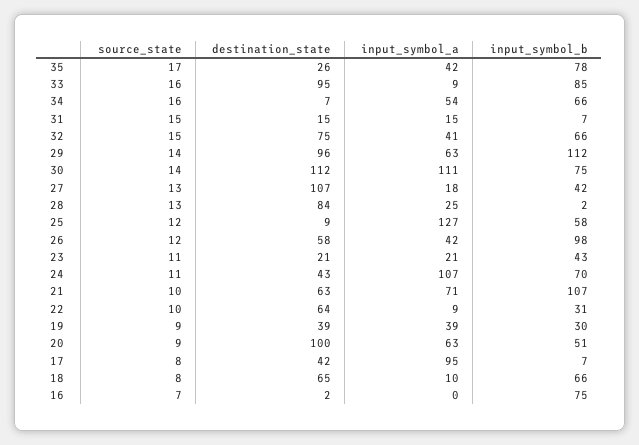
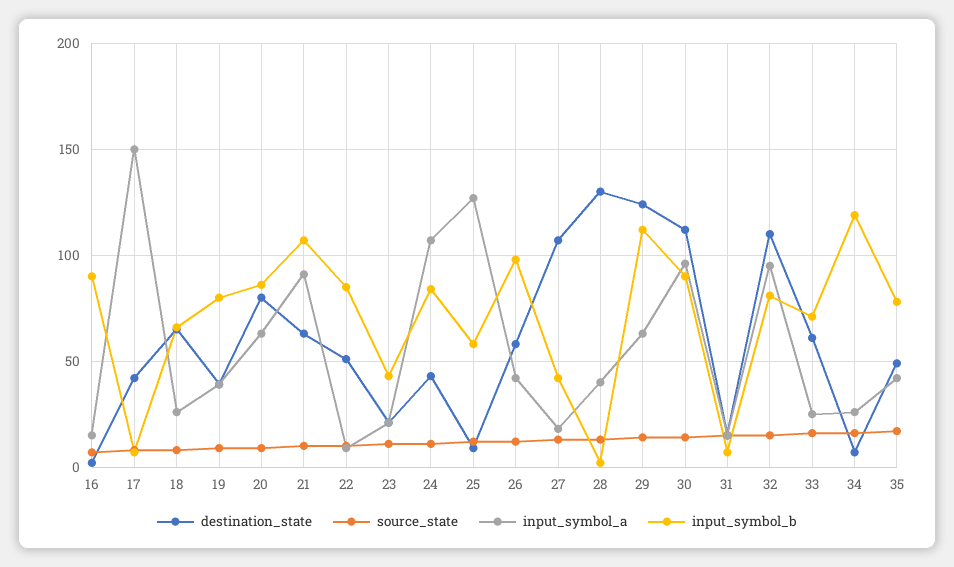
destination_state, 35: 26 -> 50
destination_state, 33: 95 -> 60
input_symbol_a, 33: 9 -> 25
input_symbol_b, 33: 85 -> 70
input_symbol_a, 34: 54 -> 25
input_symbol_b, 34: 66 -> 120
destination_state, 32: 75 -> 110
input_symbol_a, 32: 41 -> 95
input_symbol_b, 32: 66 -> 80
destination_state, 29: 96 -> 125
input_symbol_a, 30: 111 -> 95
input_symbol_b, 30: 75 -> 90
destination_state, 28: 84 -> 130
input_symbol_a, 28: 25 -> 40
input_symbol_b, 24: 70 -> 85
input_symbol_a, 21: 71 -> 90
destination_state, 22: 64 -> 50
input_symbol_b, 22: 31 -> 85
input_symbol_b, 19: 30 -> 80
destination_state, 20: 100 -> 80
input_symbol_b, 20: 51 -> 85
input_symbol_a, 17: 95 -> 150
input_symbol_a, 18: 10 -> 25
input_symbol_a, 16: 0 -> 15
input_symbol_b, 16: 75 -> 90

